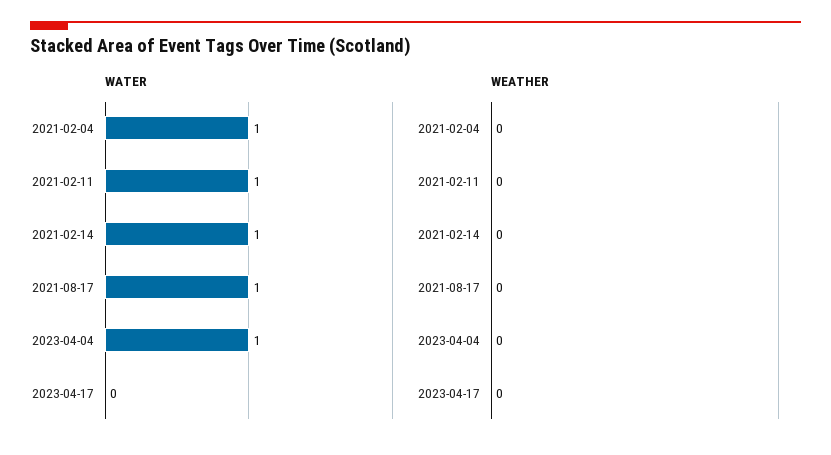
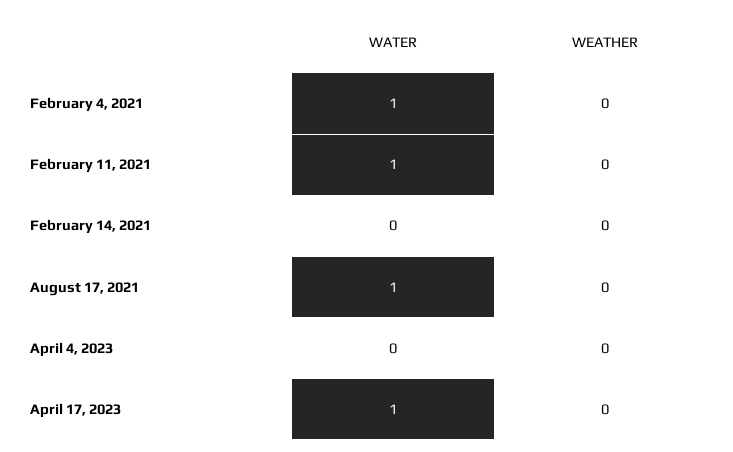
WATER, 2021-02-14: 1 -> 0
WATER, 2023-04-04: 1 -> 0
WATER, 2023-04-17: 0 -> 1

